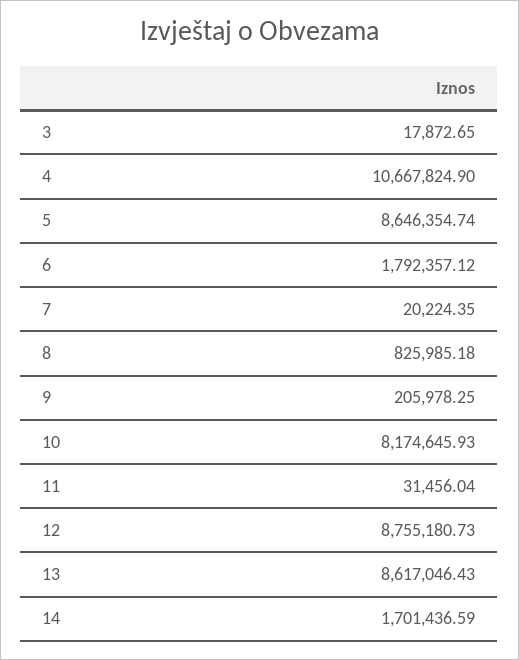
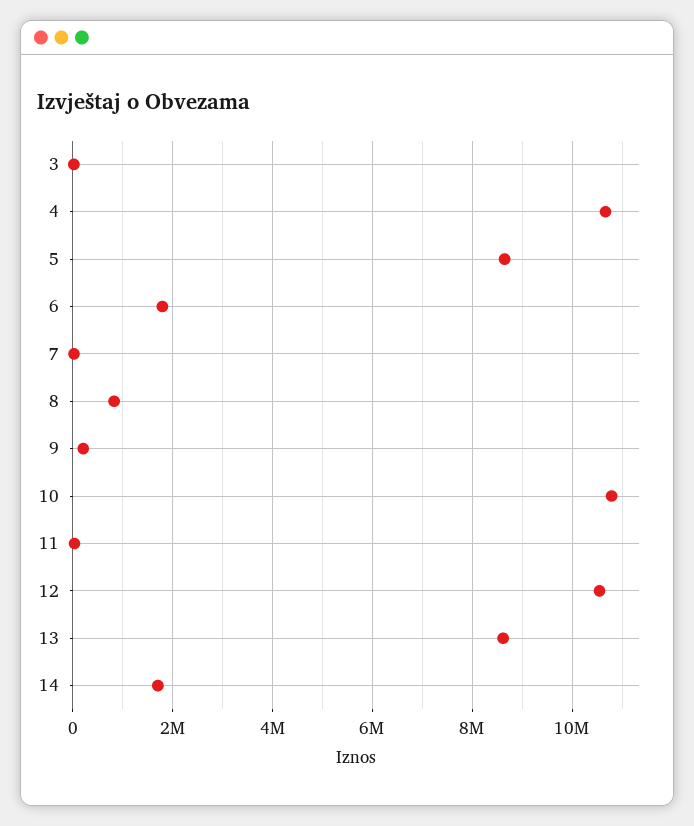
10: 8174645.93 -> 10800000
12: 8755180.73 -> 10600000

